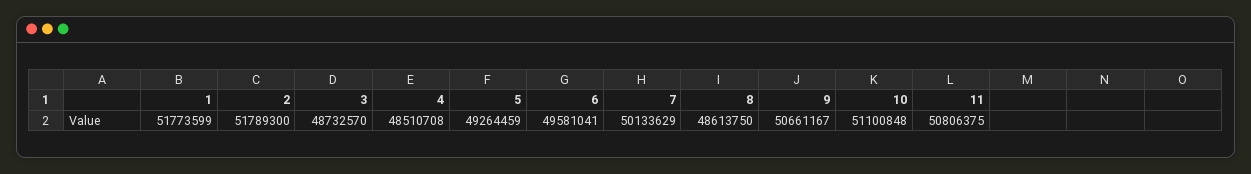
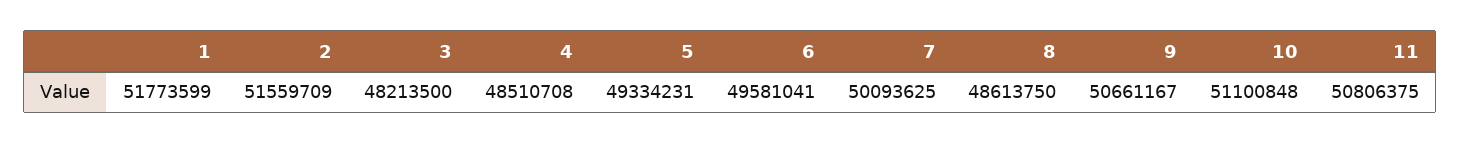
2: 51789300 -> 51559709
3: 48732570 -> 48213500
5: 49264459 -> 49334231
7: 50133629 -> 50093625

